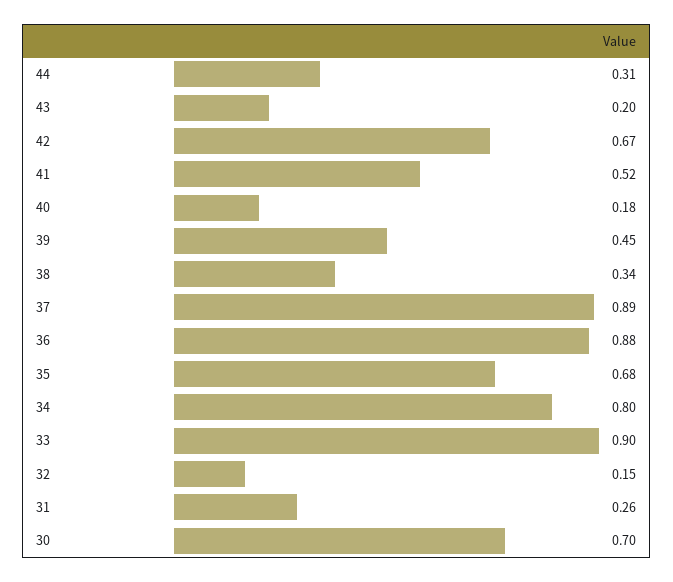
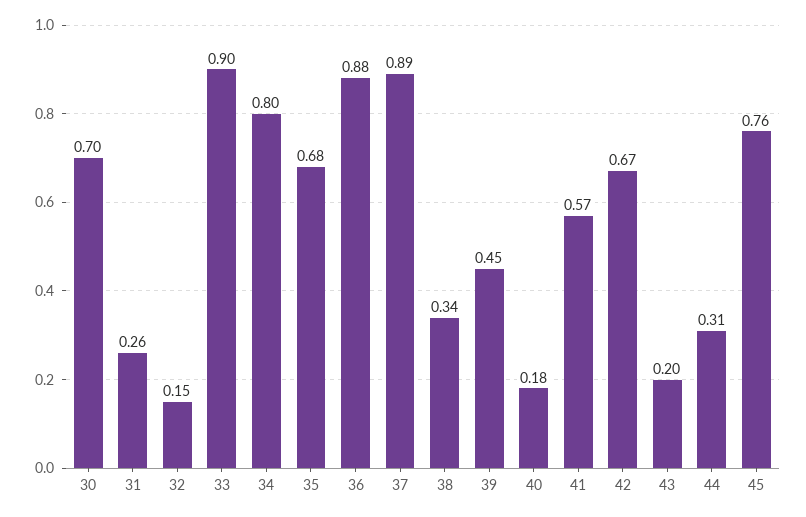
41: 0.52 -> 0.57
45: none -> 0.76

